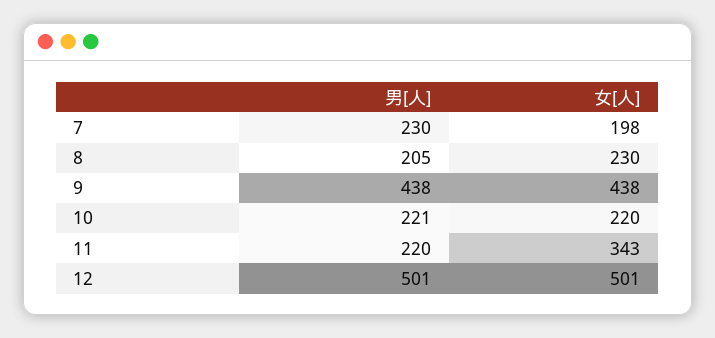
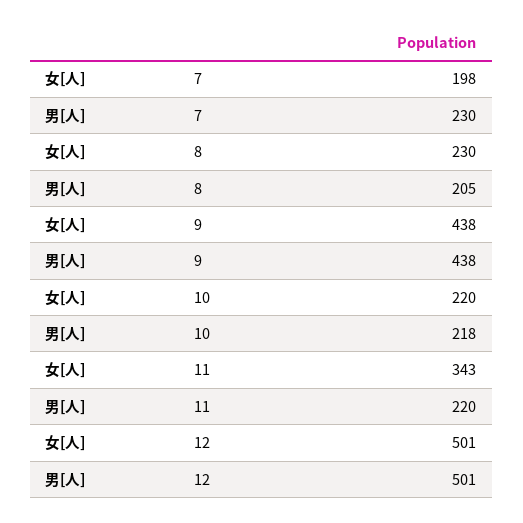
男[人], 10: 221 -> 218

